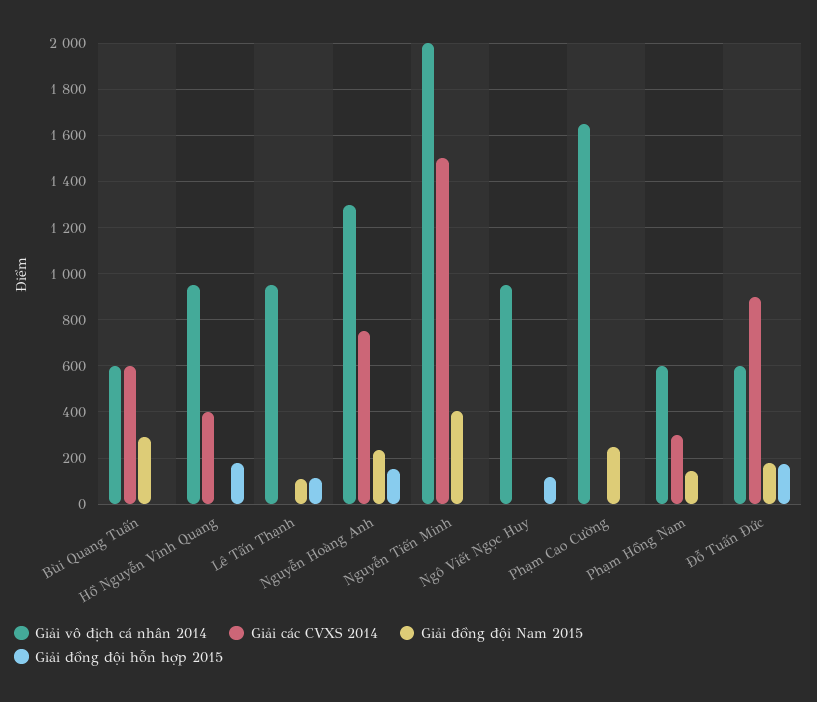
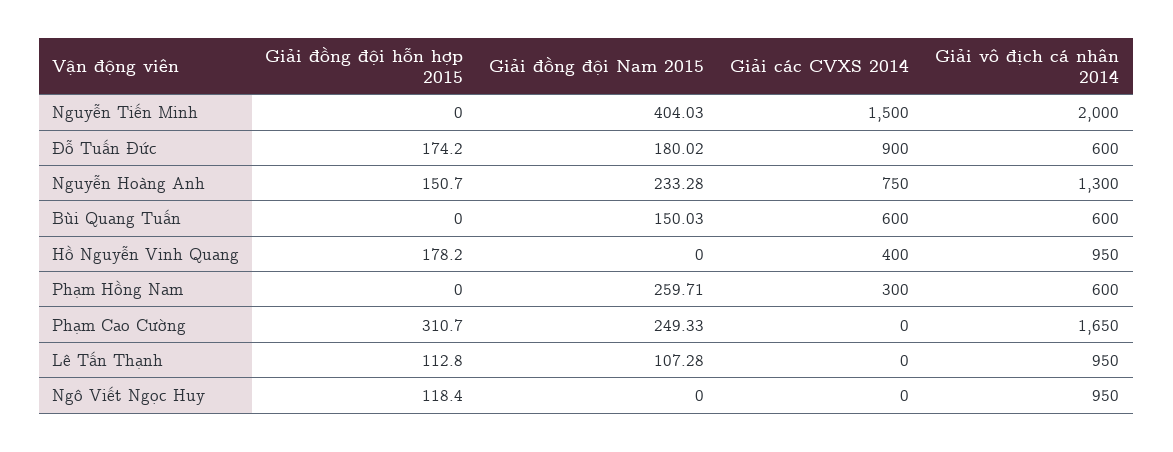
Giải đồng đội Nam 2015, Bùi Quang Tuấn: 300 -> 150.03
Giải đồng đội hỗn hợp 2015, Phạm Cao Cường: 0 -> 310.7
Giải đồng đội Nam 2015, Phạm Hồng Nam: 150 -> 259.71

